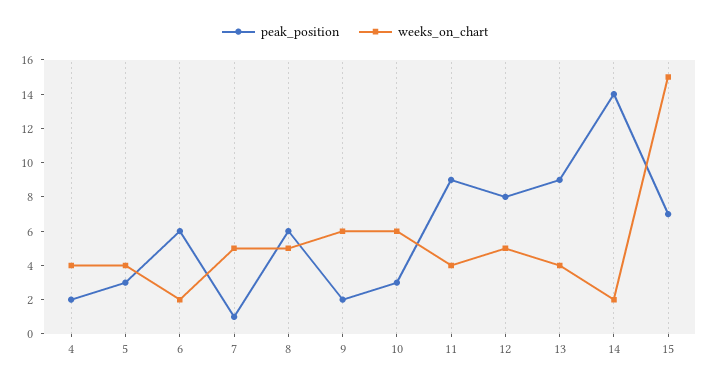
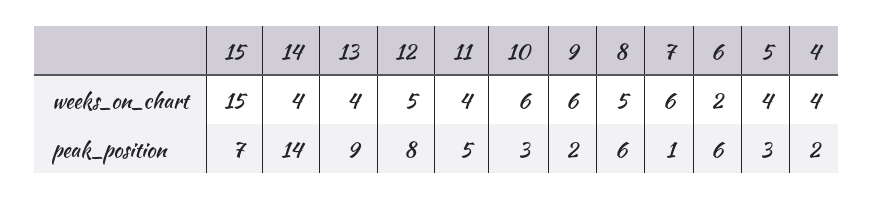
weeks_on_chart, 7: 5 -> 6
peak_position, 11: 9 -> 5
weeks_on_chart, 14: 2 -> 4

